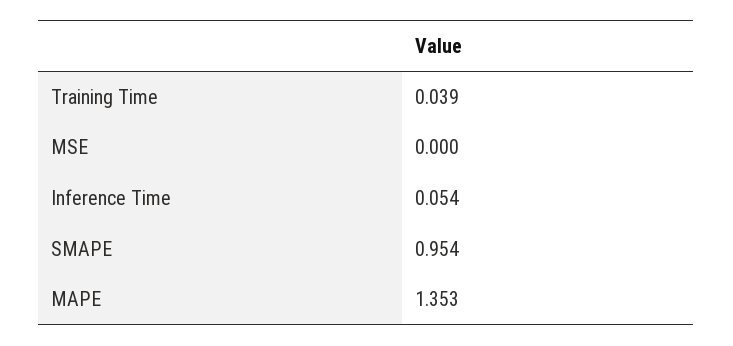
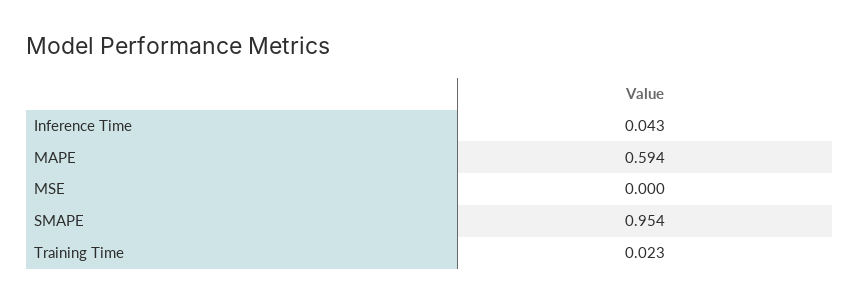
Training Time: 0.039 -> 0.023
Inference Time: 0.054 -> 0.043
MAPE: 1.353 -> 0.594

